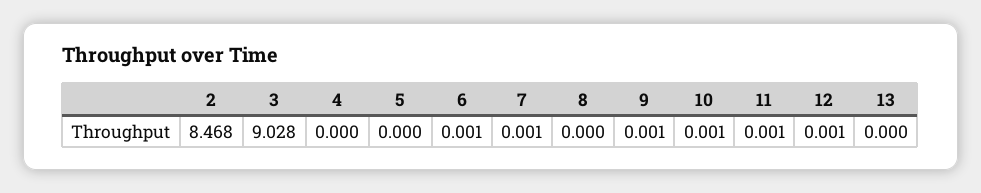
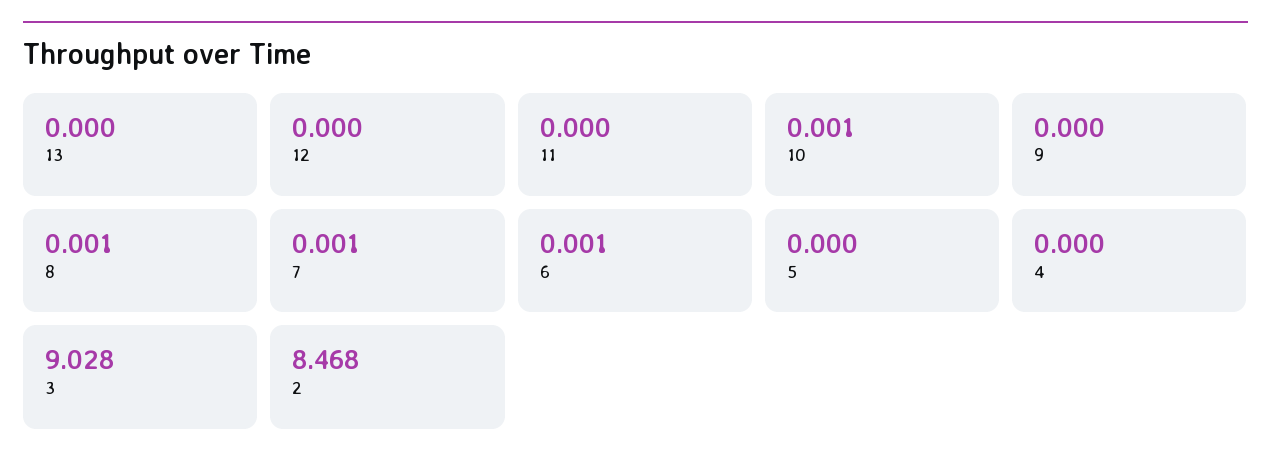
8: 0 -> 0.001
9: 0.001 -> 0
11: 0.001 -> 0
12: 0.001 -> 0

